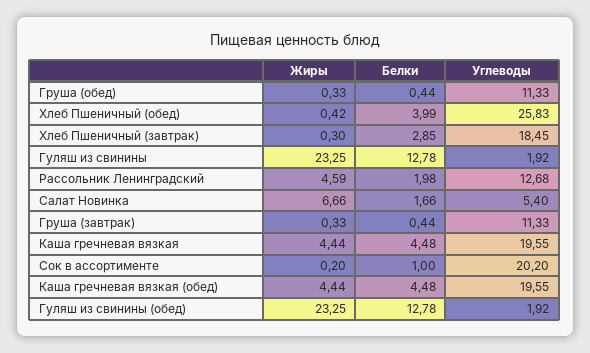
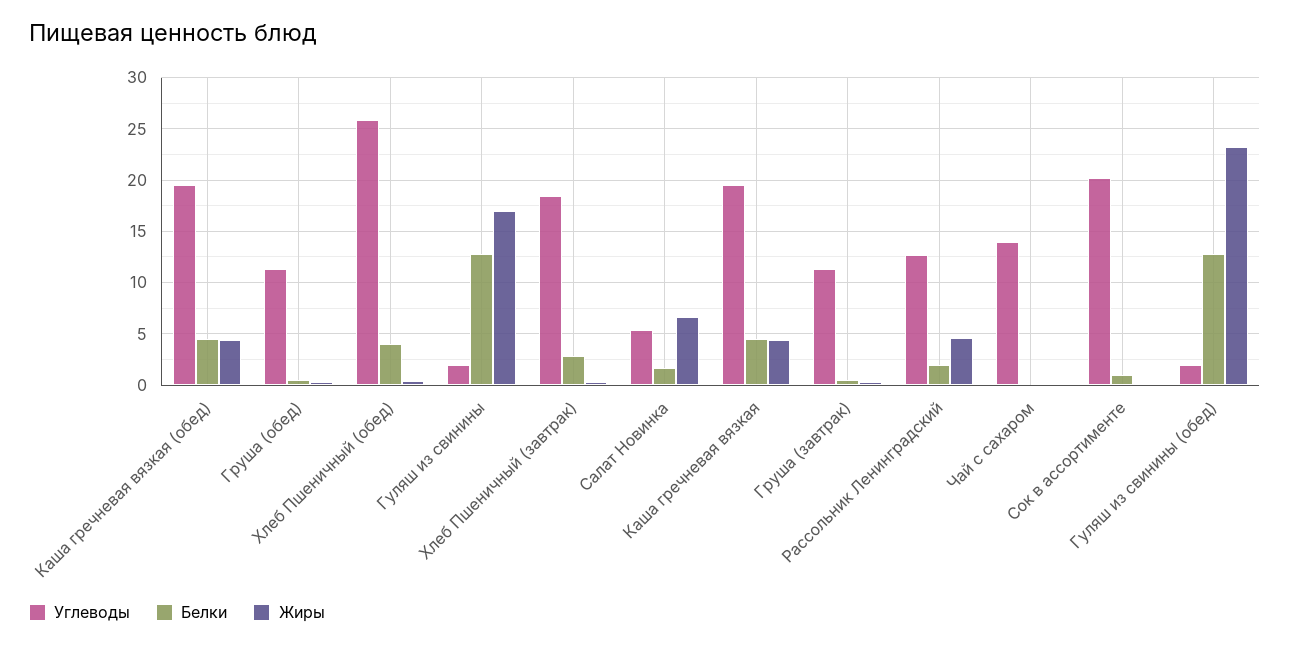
Жиры, Гуляш из свинины: 23.25 -> 17
Углеводы, Чай с сахаром: none -> 14
Белки, Чай с сахаром: none -> 0
Жиры, Чай с сахаром: none -> 0

